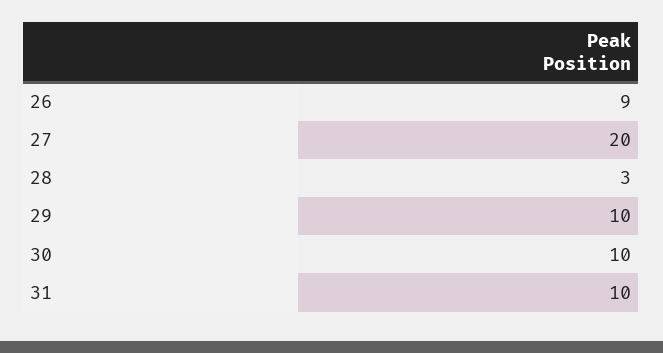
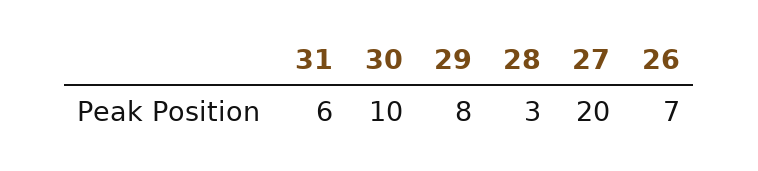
26: 9 -> 7
29: 10 -> 8
31: 10 -> 6

